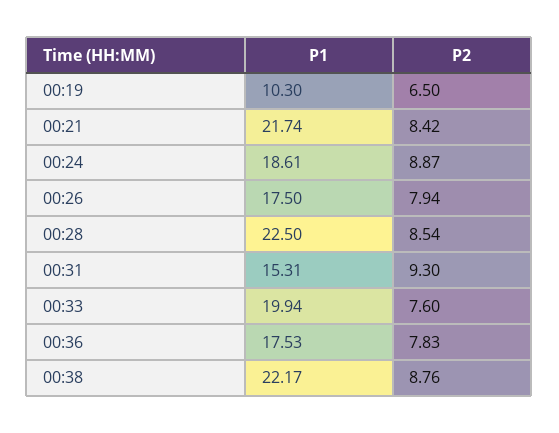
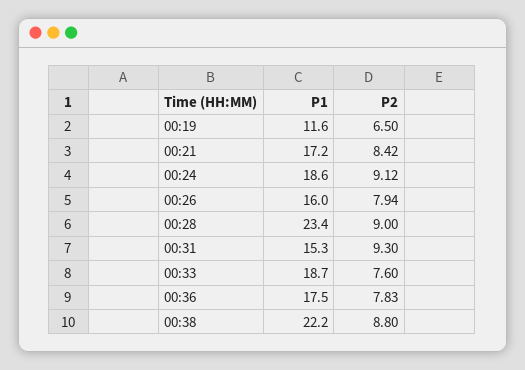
P1, 00:19: 10.3 -> 11.6
P1, 00:21: 21.74 -> 17.2
P2, 00:24: 8.87 -> 9.12
P1, 00:26: 17.5 -> 16
P1, 00:28: 22.5 -> 23.4
P2, 00:28: 8.54 -> 9
P1, 00:33: 19.94 -> 18.7
P2, 00:38: 8.76 -> 8.8

